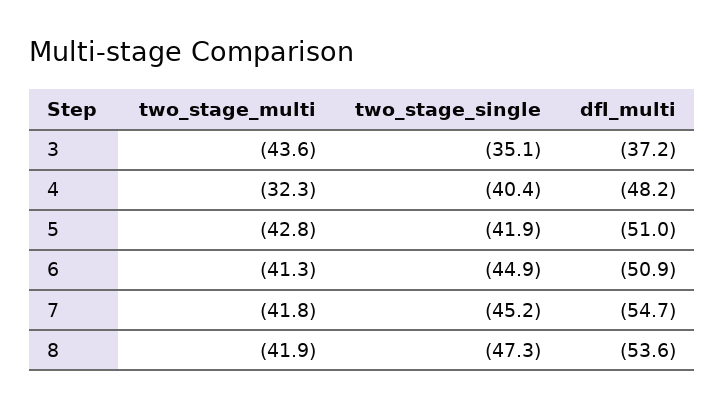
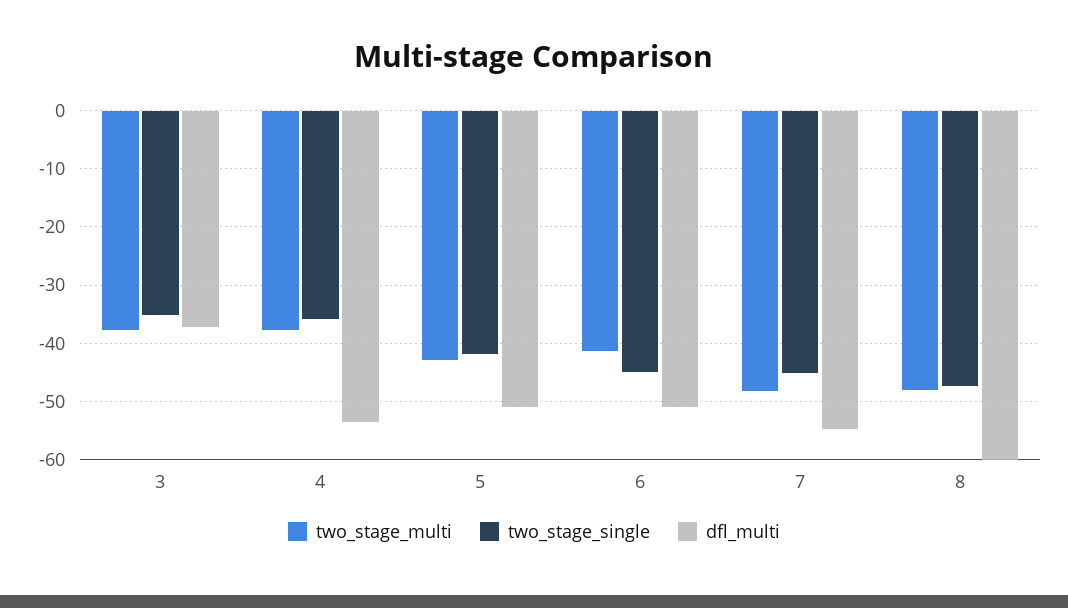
two_stage_multi, 3: -43.6 -> -38
two_stage_multi, 4: -32.3 -> -38
two_stage_single, 4: -40.4 -> -36
dfl_multi, 4: -48.2 -> -54
two_stage_multi, 7: -41.8 -> -48
two_stage_multi, 8: -41.9 -> -48
dfl_multi, 8: -53.6 -> -60

